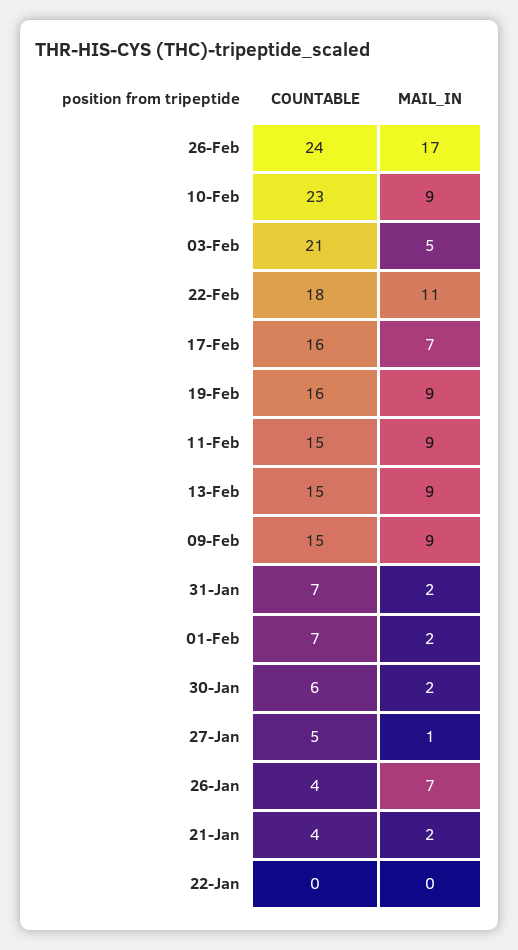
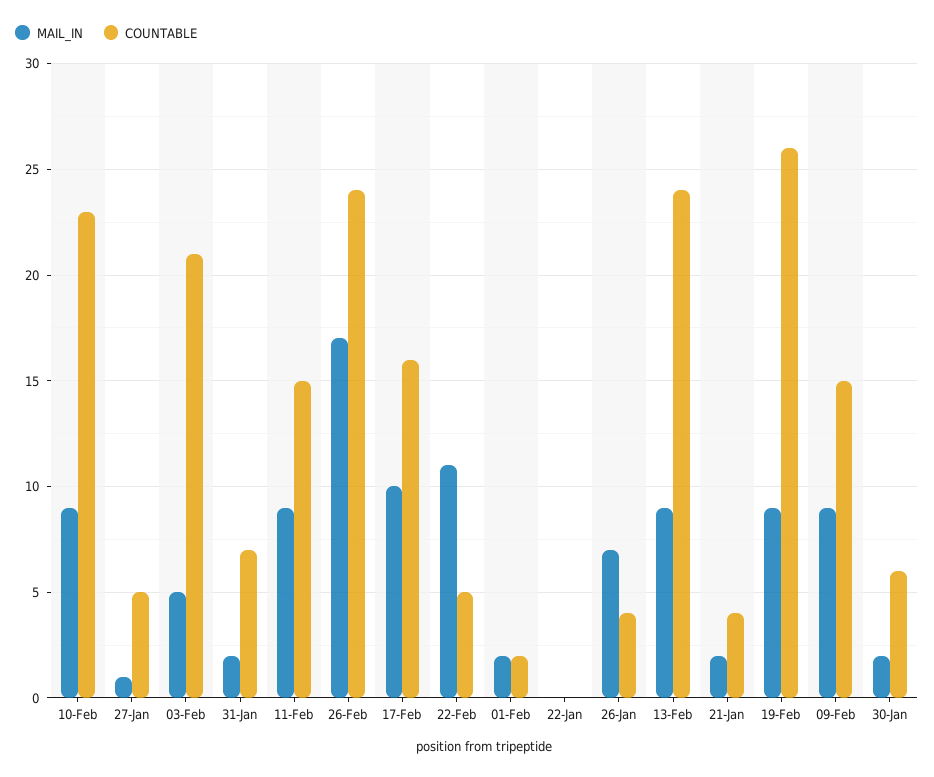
COUNTABLE, 22-Feb: 18 -> 5
MAIL_IN, 17-Feb: 7 -> 10
COUNTABLE, 19-Feb: 16 -> 26
COUNTABLE, 13-Feb: 15 -> 24
COUNTABLE, 01-Feb: 7 -> 2

